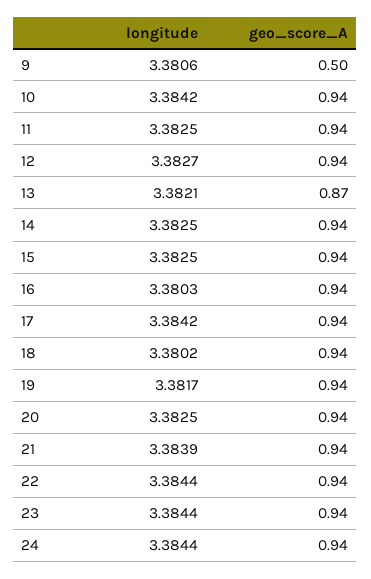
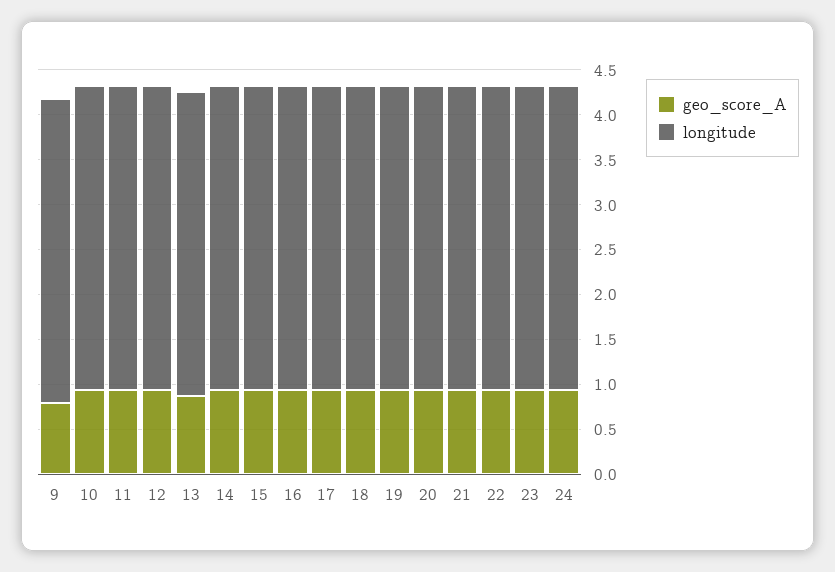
geo_score_A, 9: 0.5 -> 0.8

